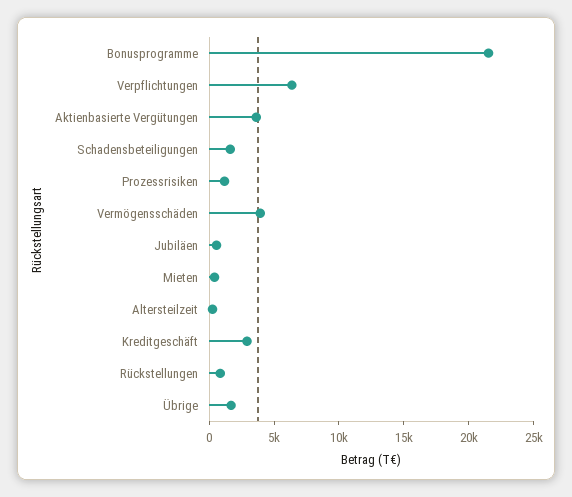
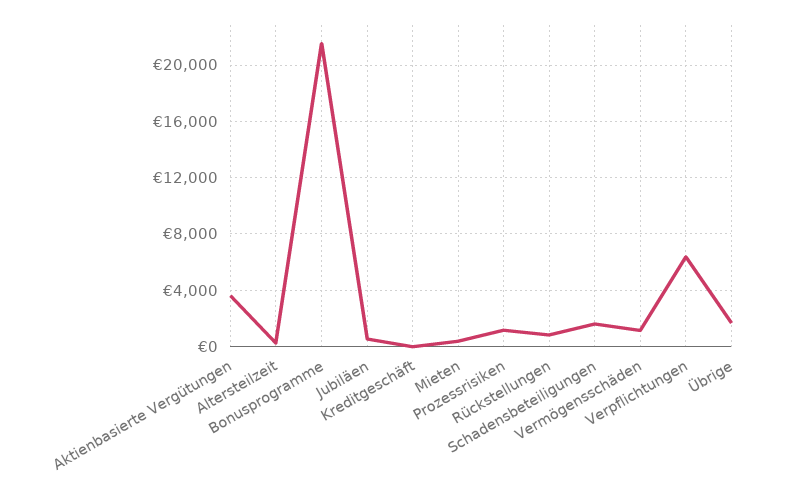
Vermögensschäden: 4000 -> 1000
Kreditgeschäft: 3000 -> 0

